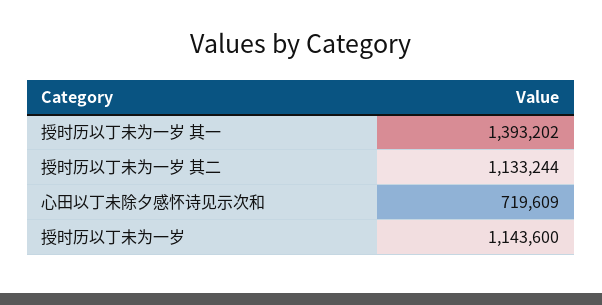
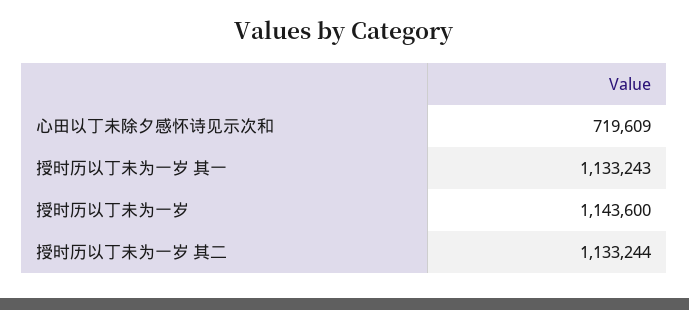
授时历以丁未为一岁 其一: 1393202 -> 1133243

